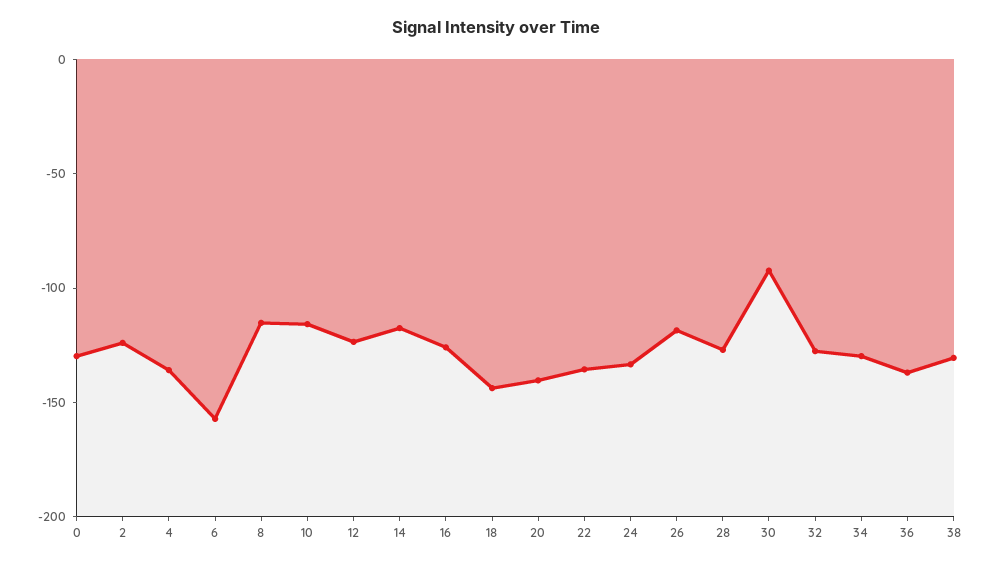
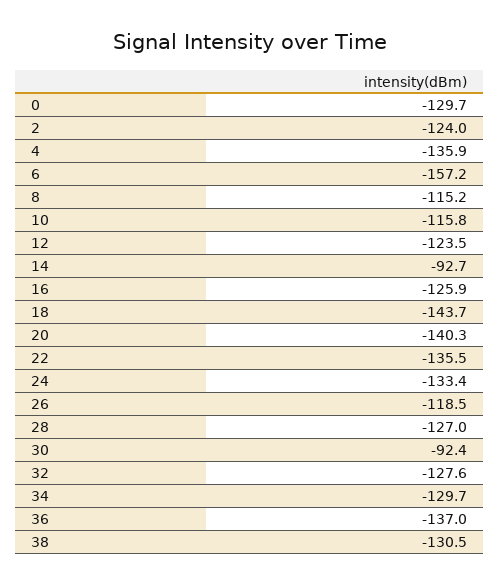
14: -120 -> -92.7

